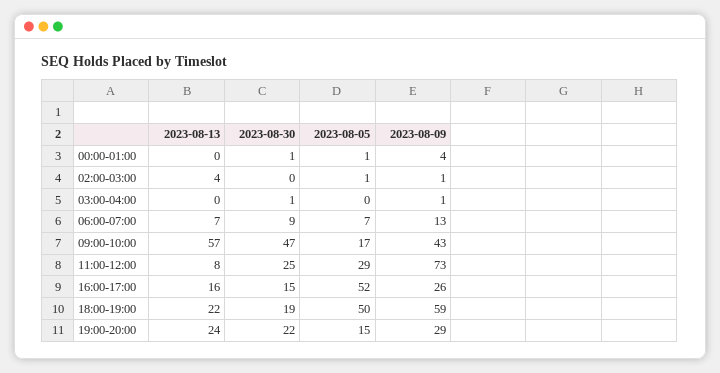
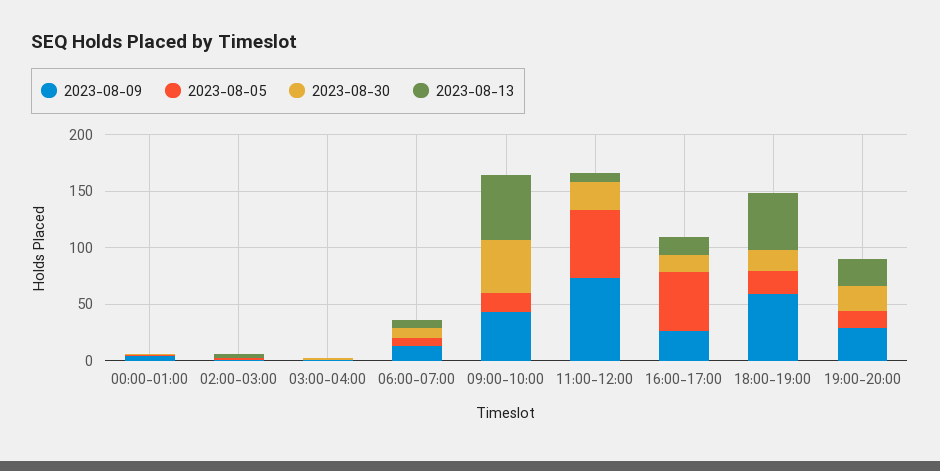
2023-08-05, 11:00-12:00: 29 -> 60
2023-08-13, 18:00-19:00: 22 -> 50
2023-08-05, 18:00-19:00: 50 -> 20

